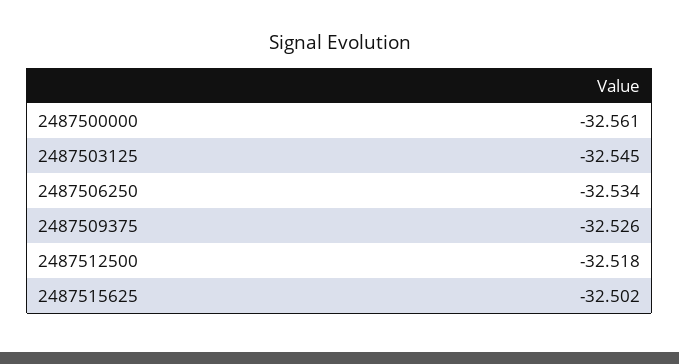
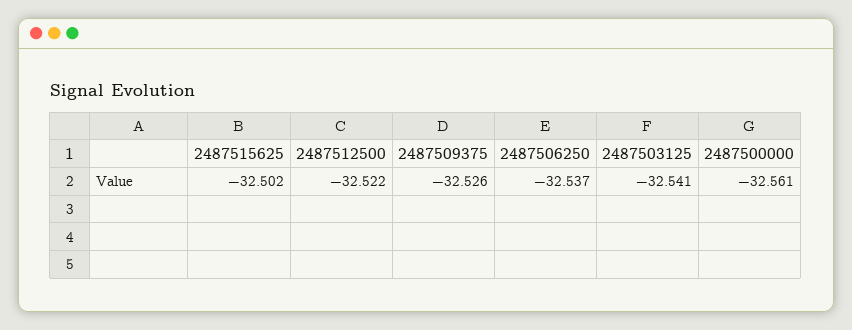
2487503125: -32.545 -> -32.541
2487506250: -32.534 -> -32.537
2487512500: -32.518 -> -32.522

